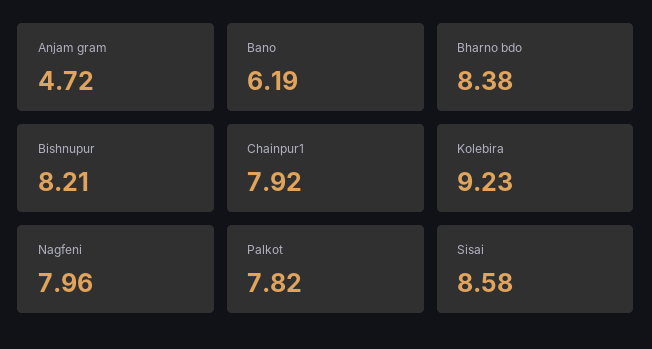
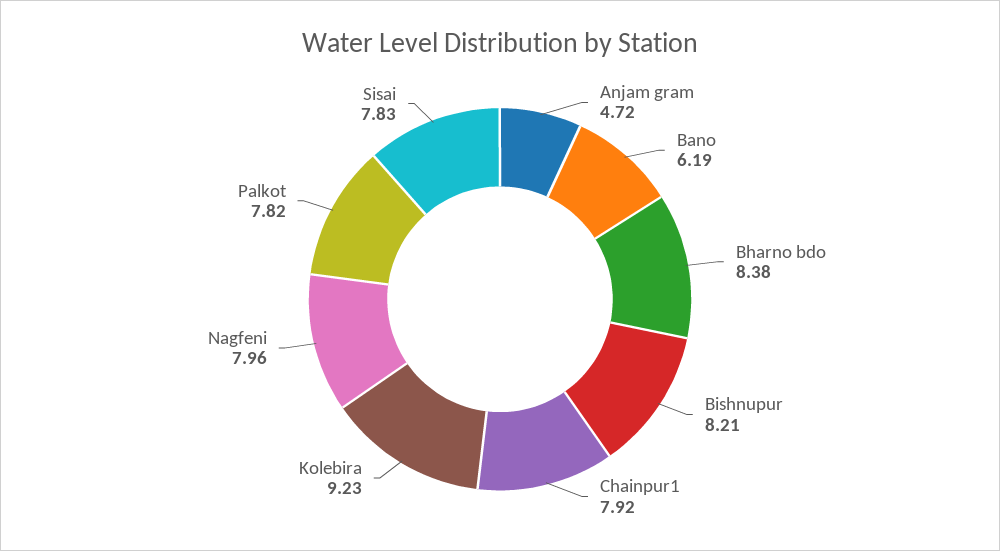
Sisai: 8.58 -> 7.83

